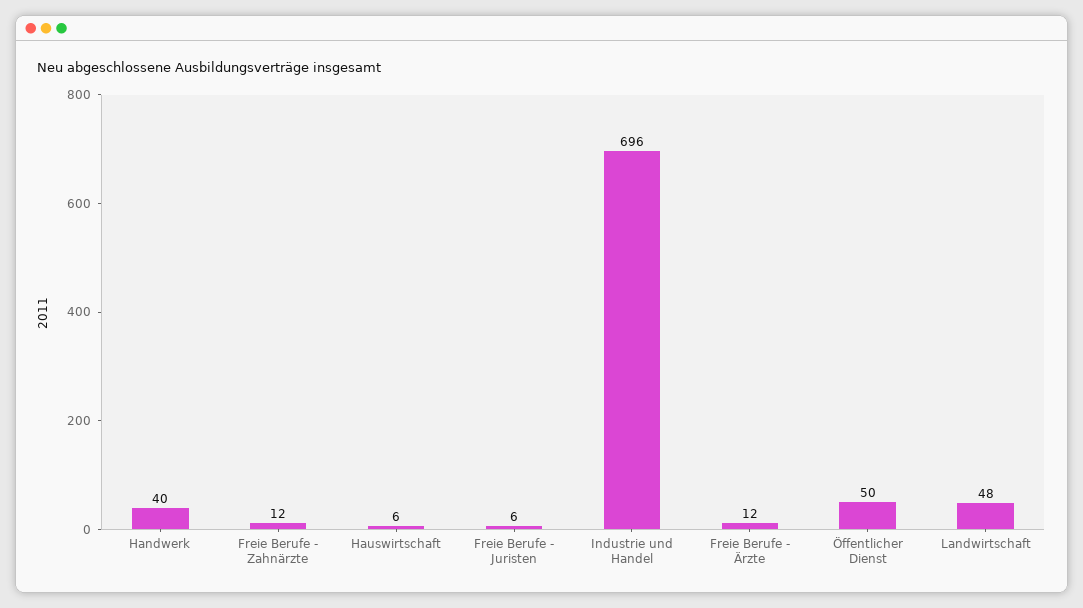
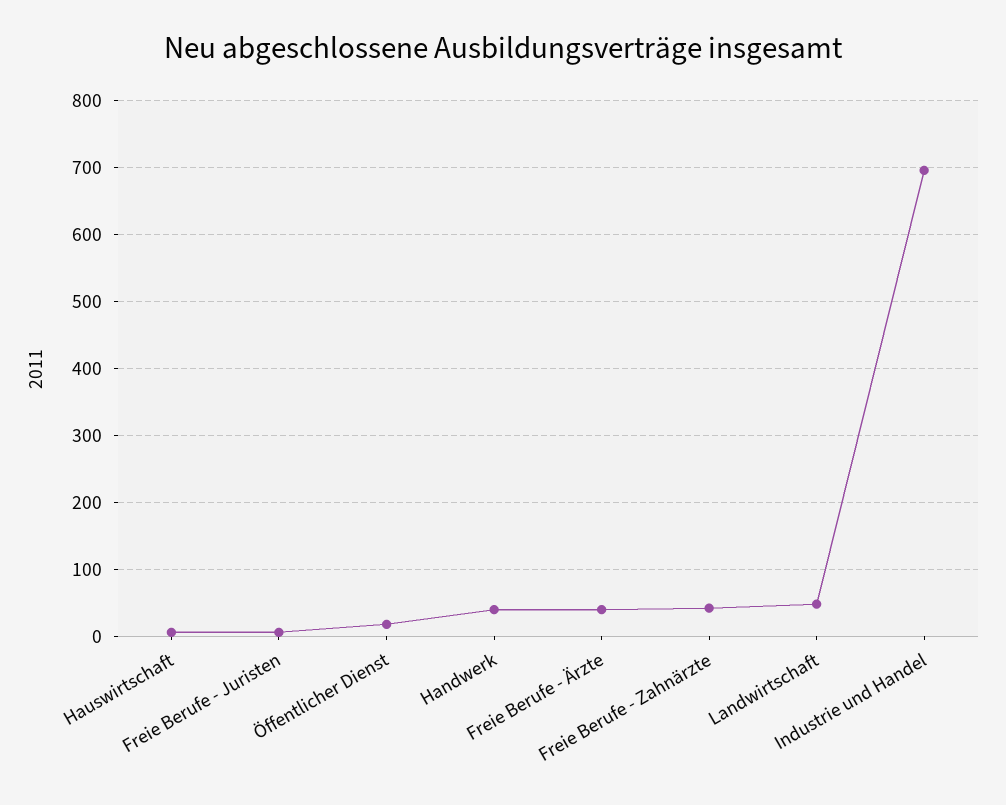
Freie Berufe - Zahnärzte: 12 -> 40
Freie Berufe - Ärzte: 12 -> 40
Öffentlicher Dienst: 50 -> 20

